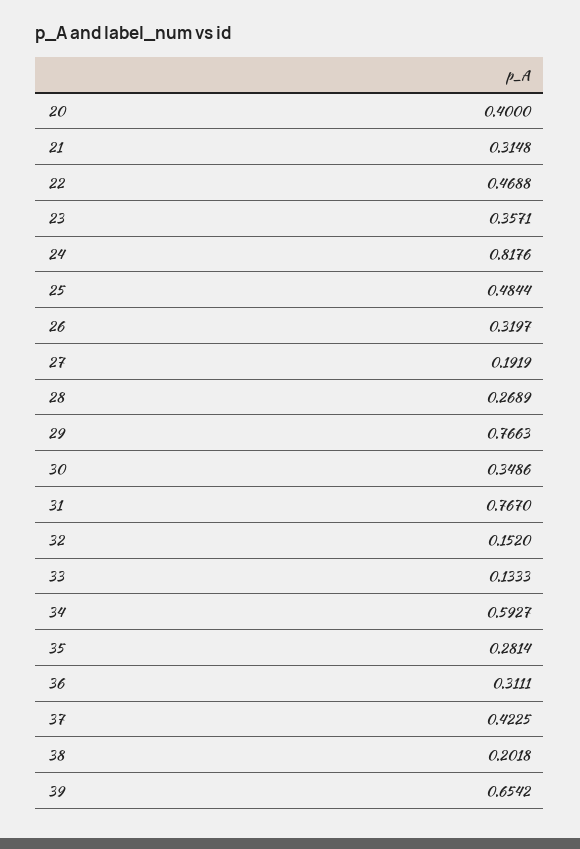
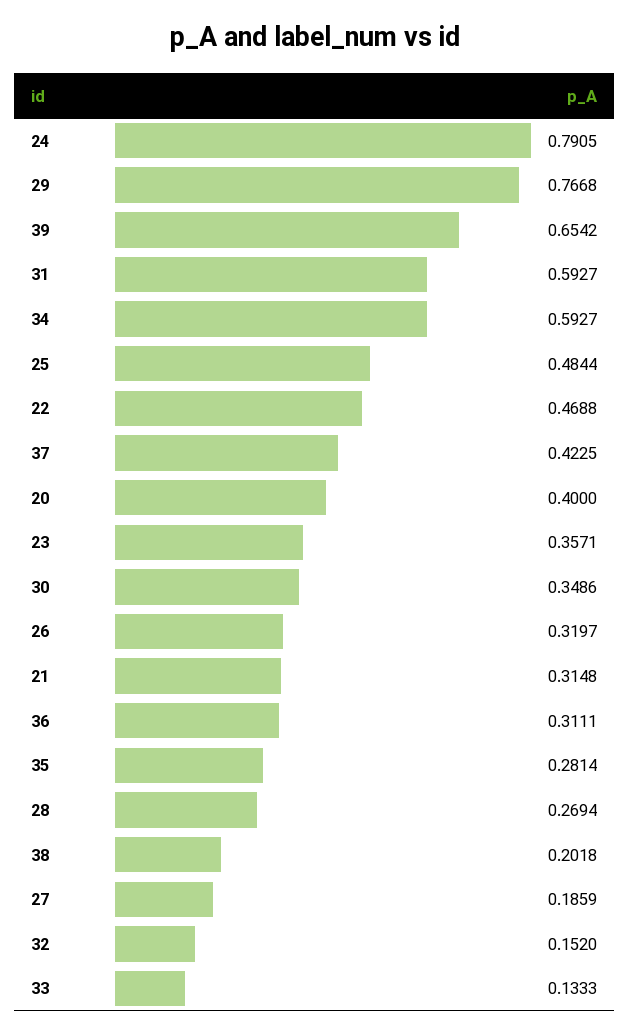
24: 0.8176 -> 0.7905
27: 0.1919 -> 0.1859
28: 0.2689 -> 0.2694
29: 0.7663 -> 0.7668
31: 0.767 -> 0.5927

